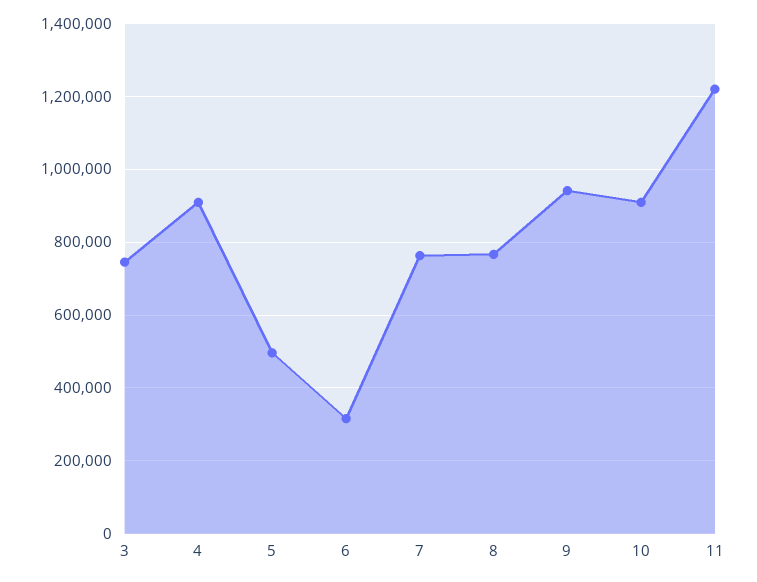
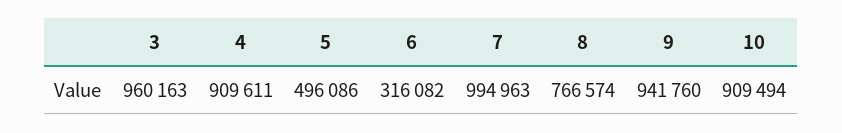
3: 740000 -> 960163
7: 760000 -> 994963
11: 1220000 -> none

